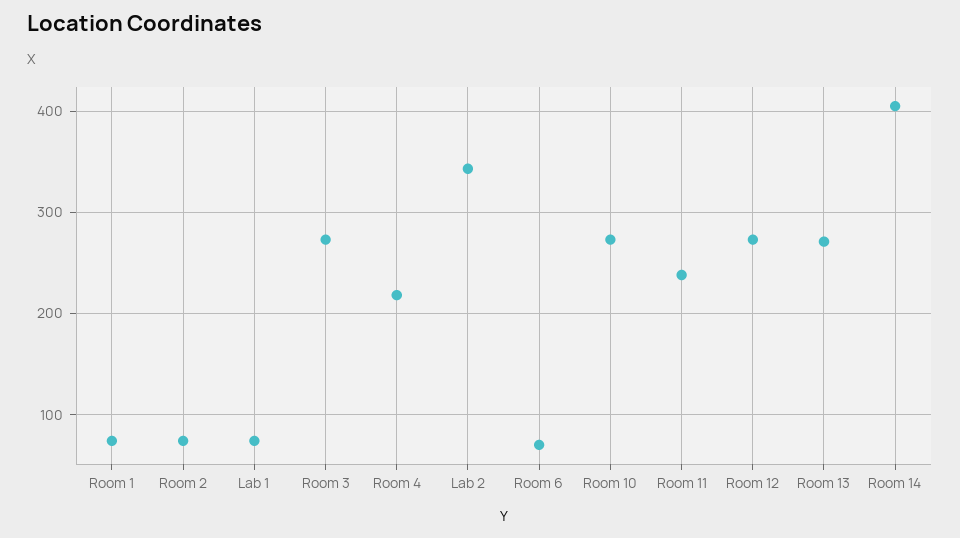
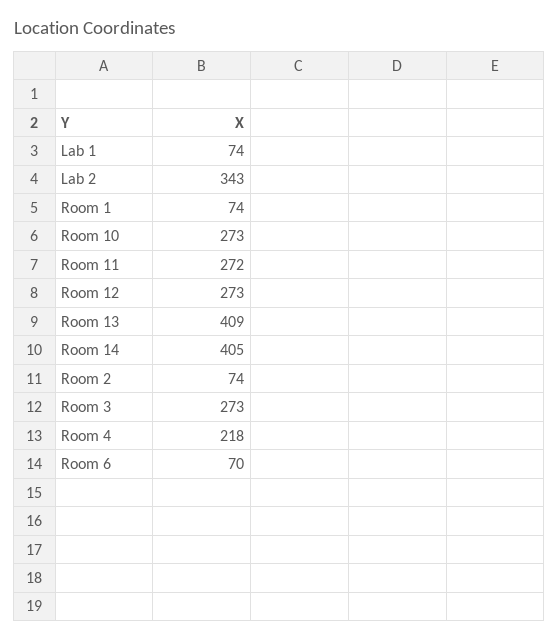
Room 11: 240 -> 272
Room 13: 270 -> 409

